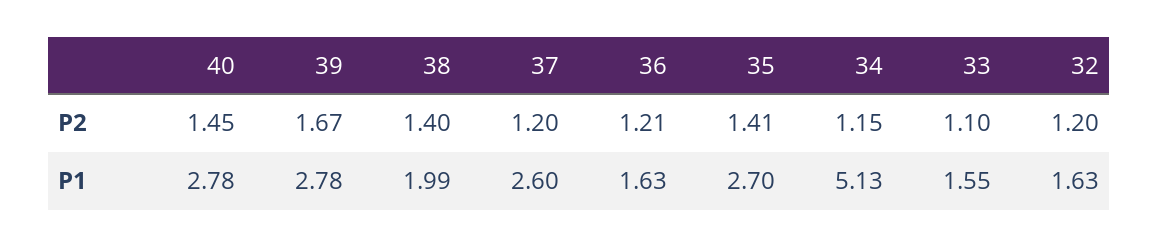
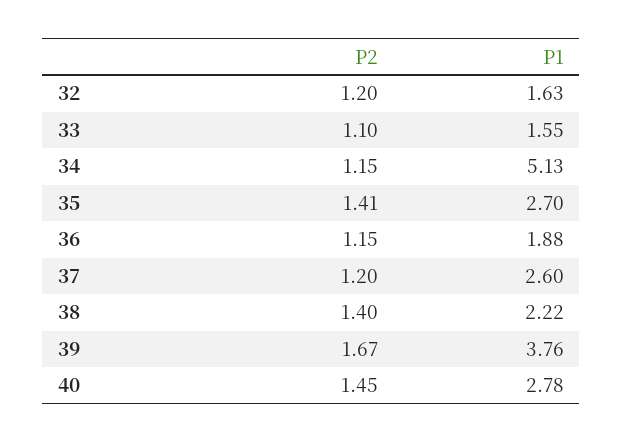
36, P2: 1.21 -> 1.15
39, P1: 2.78 -> 3.76
38, P1: 1.99 -> 2.22
36, P1: 1.63 -> 1.88

